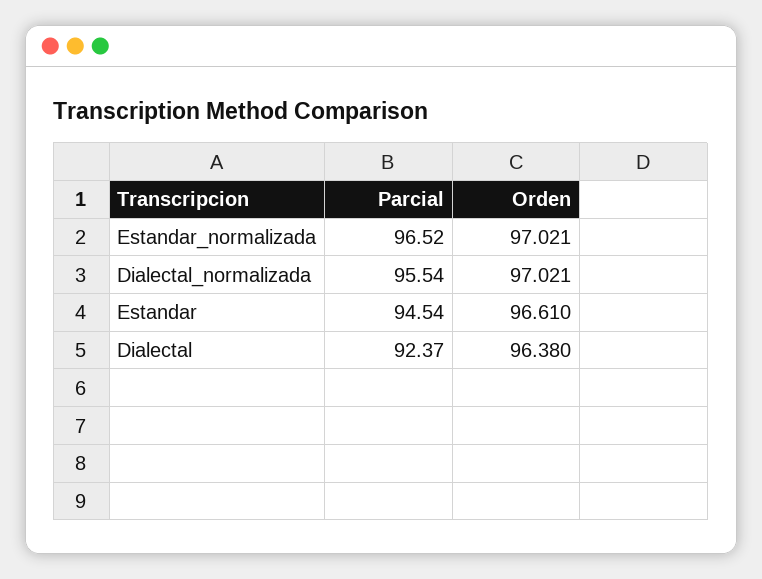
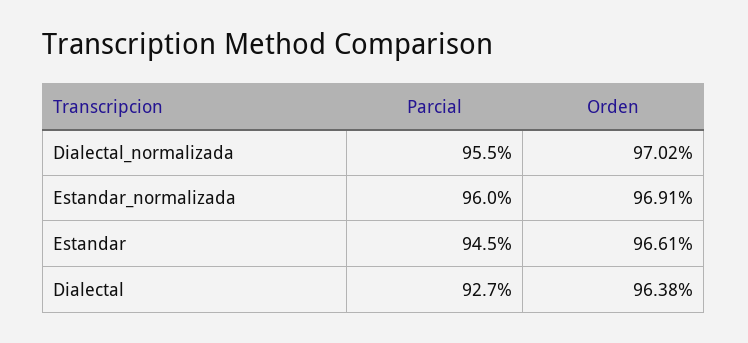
Parcial, Estandar_normalizada: 96.52 -> 96
Orden, Estandar_normalizada: 97.021 -> 96.91
Parcial, Dialectal: 92.37 -> 92.7

